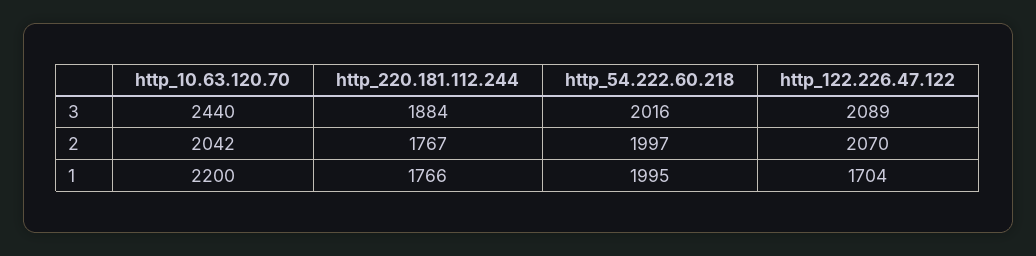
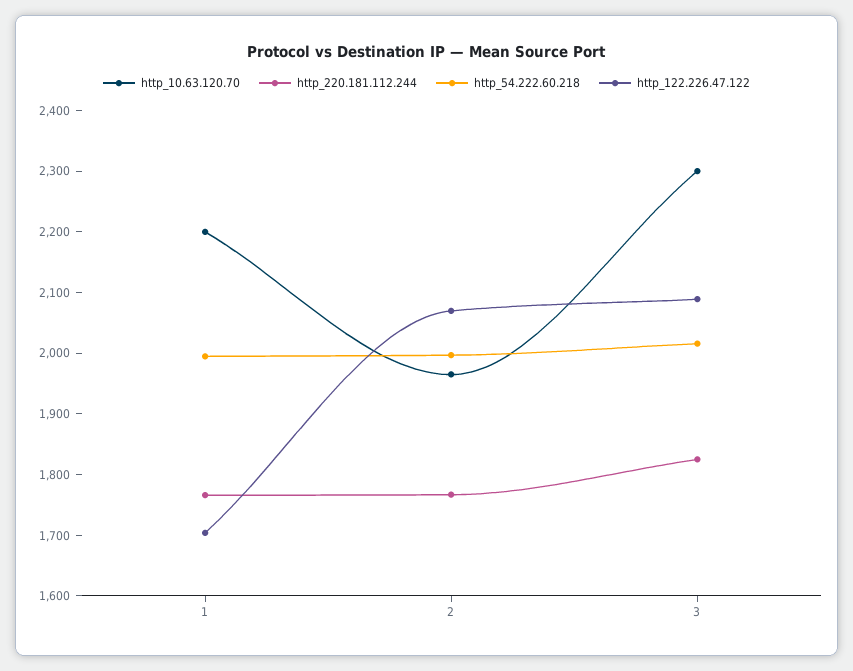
http_10.63.120.70, 3: 2440 -> 2300
http_220.181.112.244, 3: 1884 -> 1820
http_10.63.120.70, 2: 2042 -> 1960

